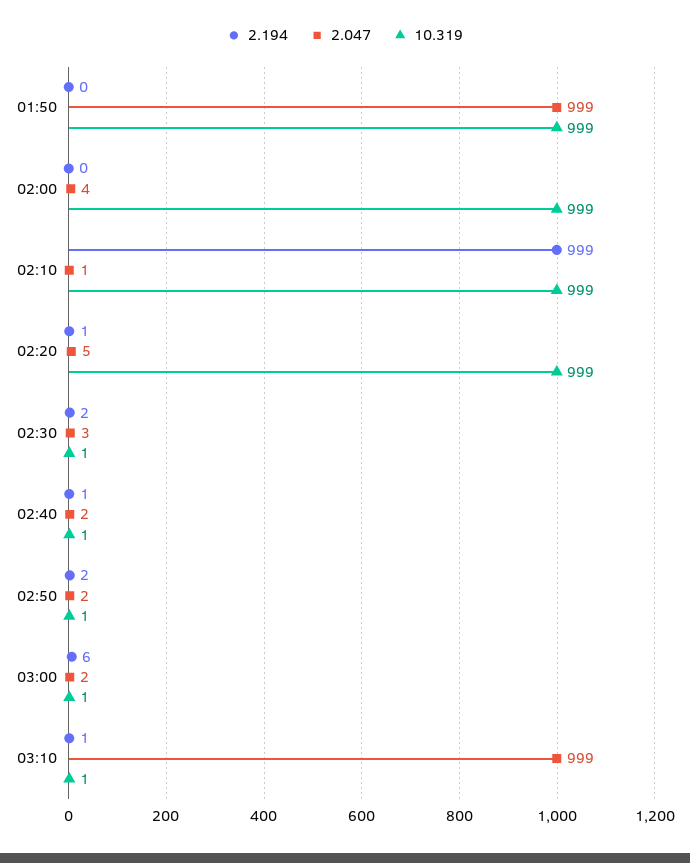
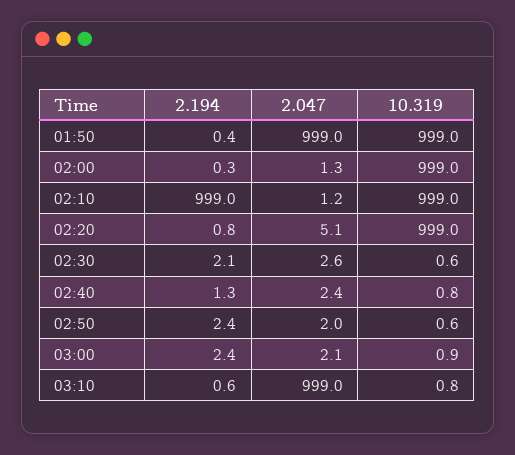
2.047, 02:00: 4 -> 1.3
2.194, 03:00: 6 -> 2.4

